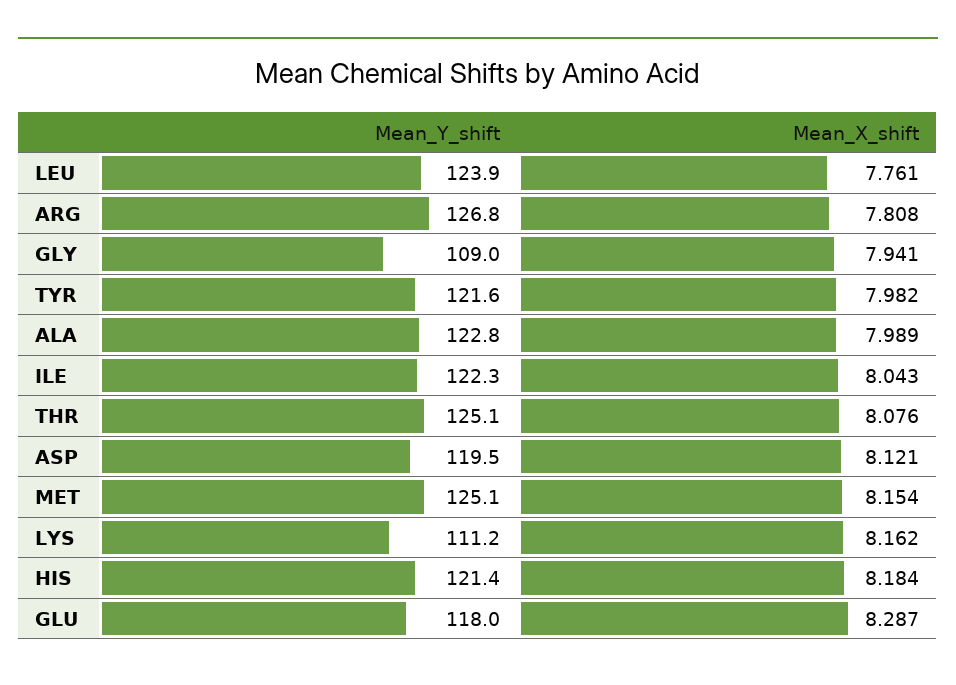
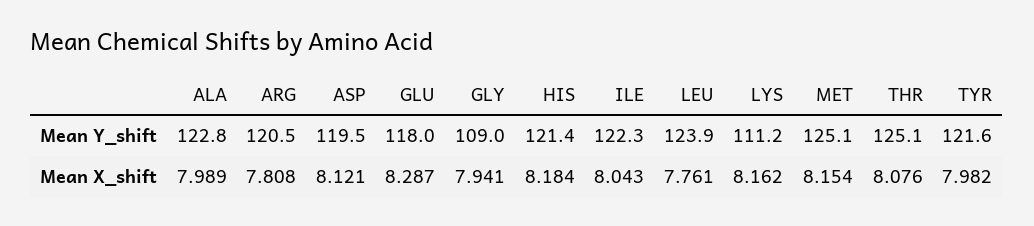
Mean_Y_shift, ARG: 126.8 -> 120.5

